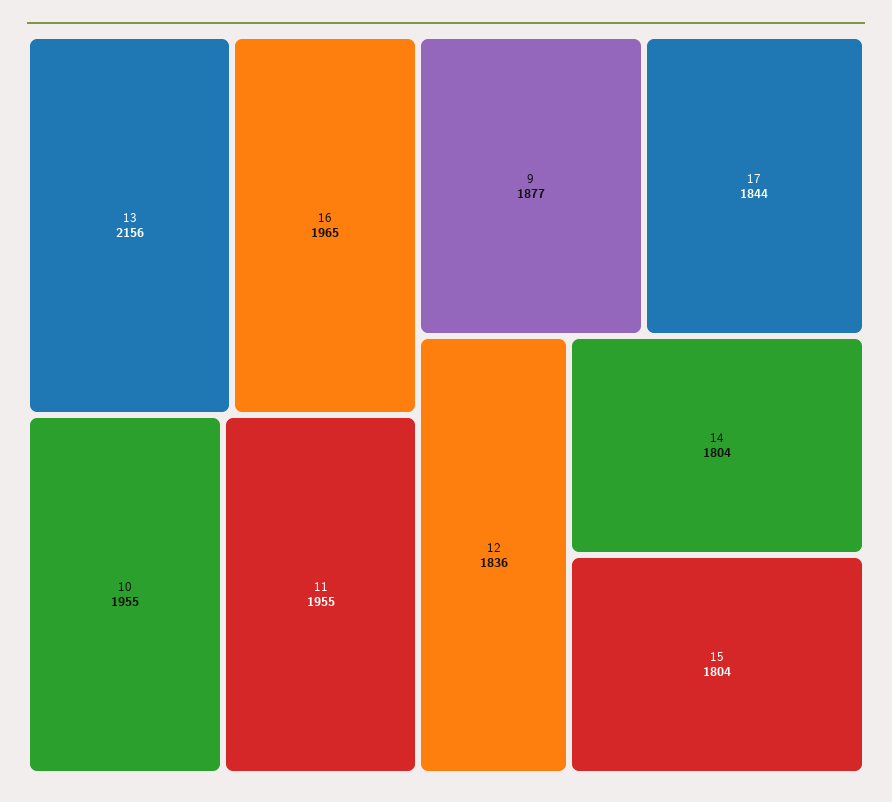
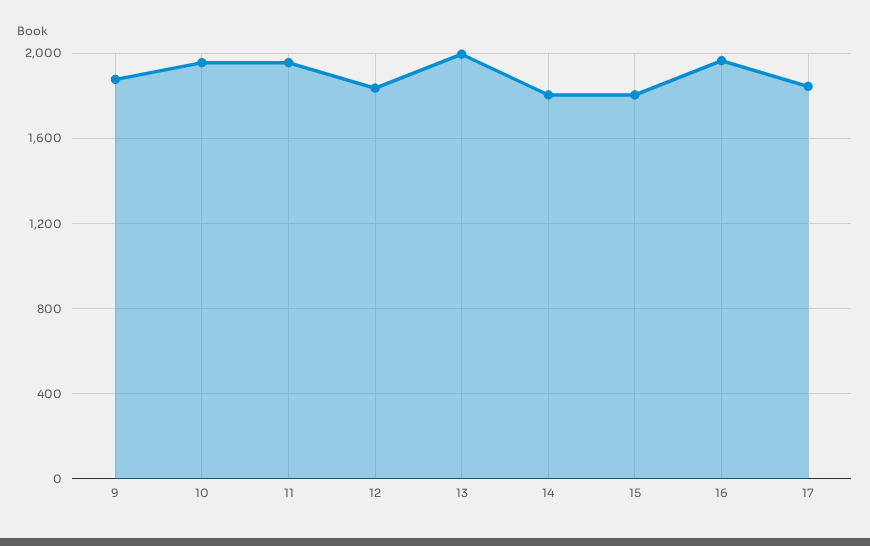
13: 2156 -> 2000

